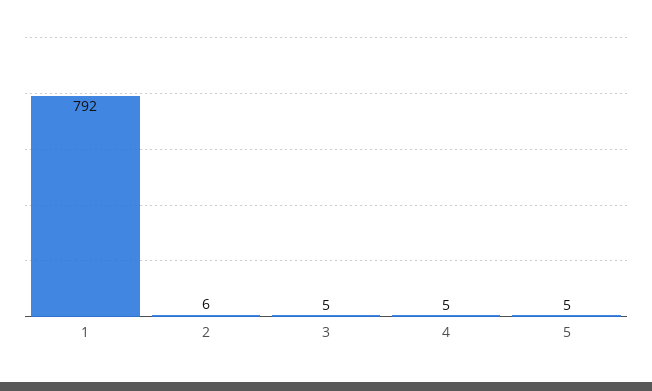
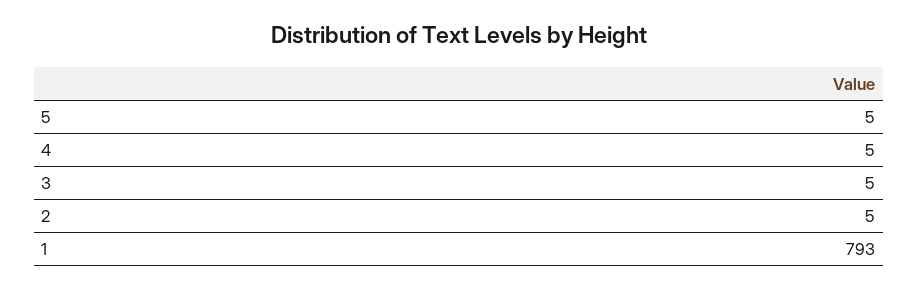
1: 792 -> 793
2: 6 -> 5

